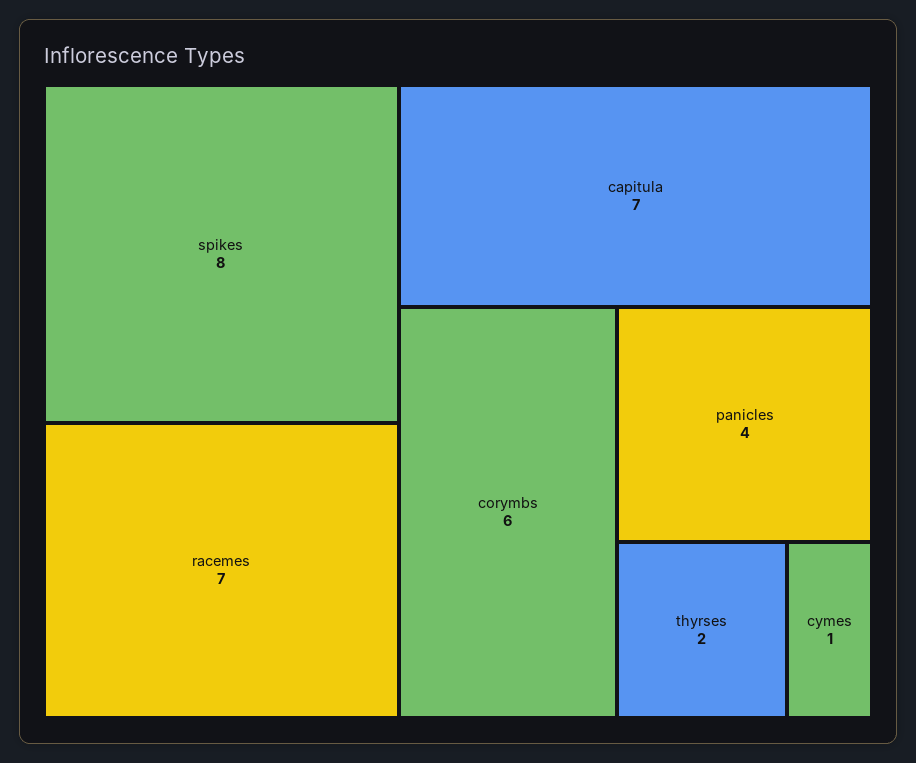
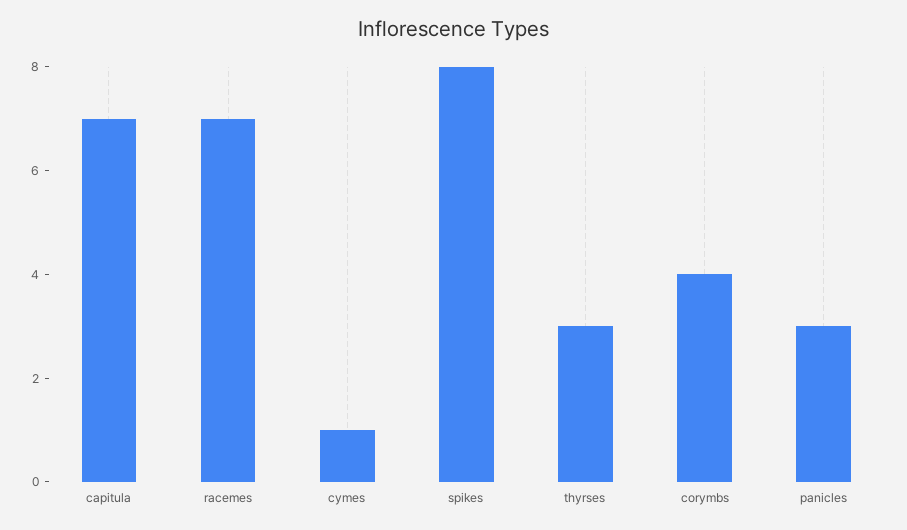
corymbs: 6 -> 4
panicles: 4 -> 3
thyrses: 2 -> 3

